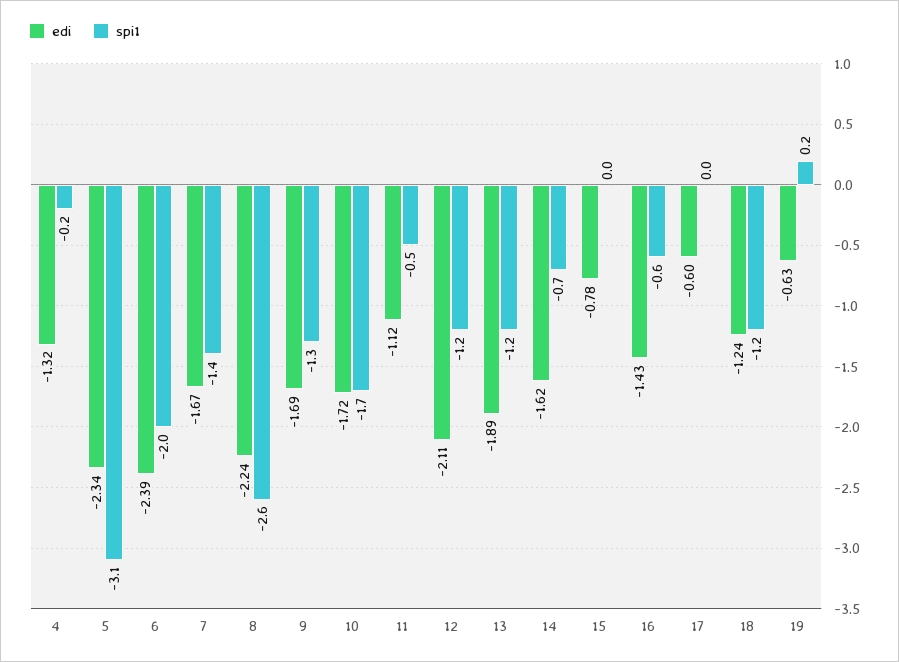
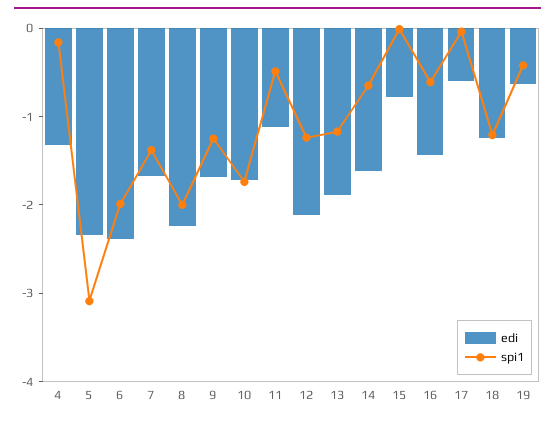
spi1, 8: -2.6 -> -2
spi1, 19: 0.2 -> -0.4

